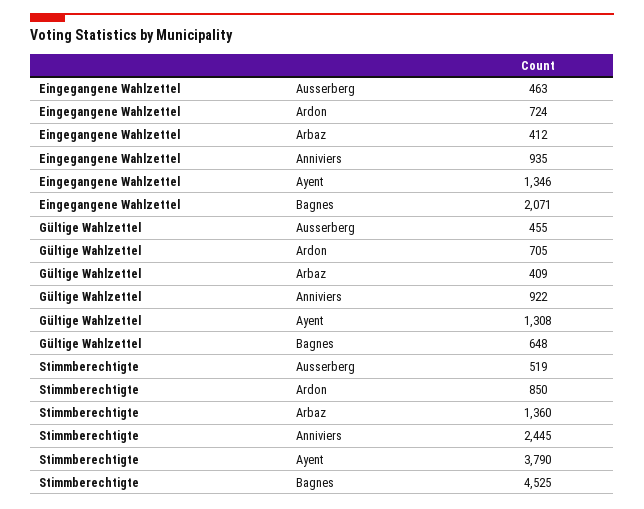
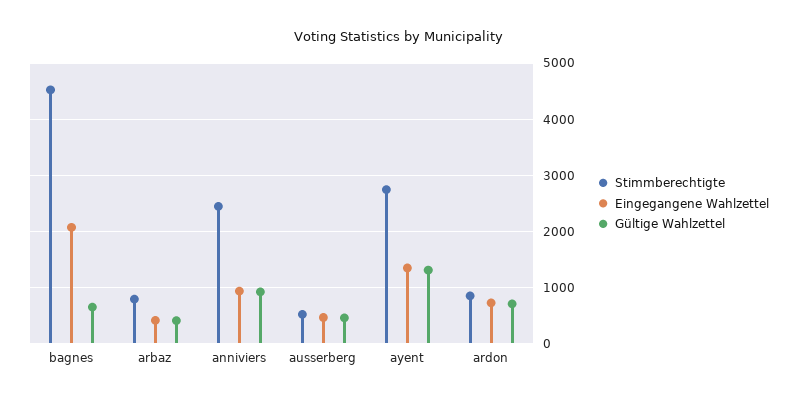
Stimmberechtigte, Arbaz: 1360 -> 800
Stimmberechtigte, Ayent: 3790 -> 2800

